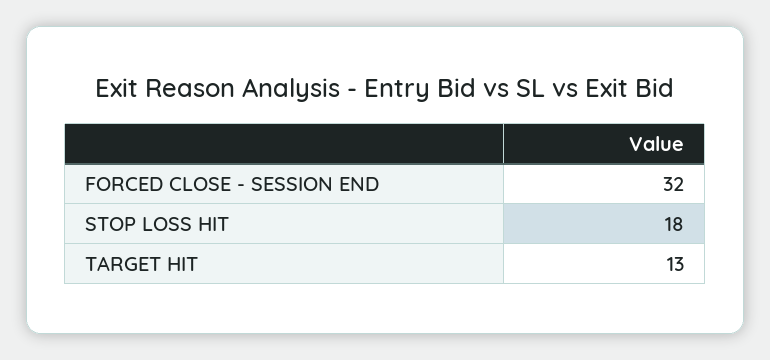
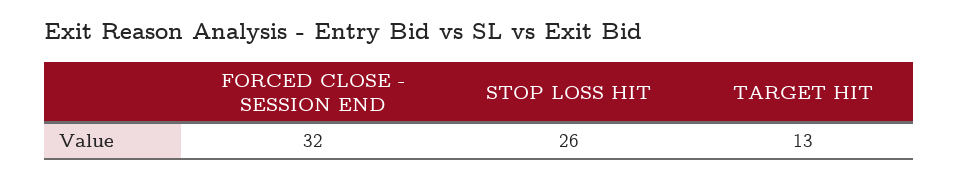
STOP LOSS HIT: 18 -> 26

